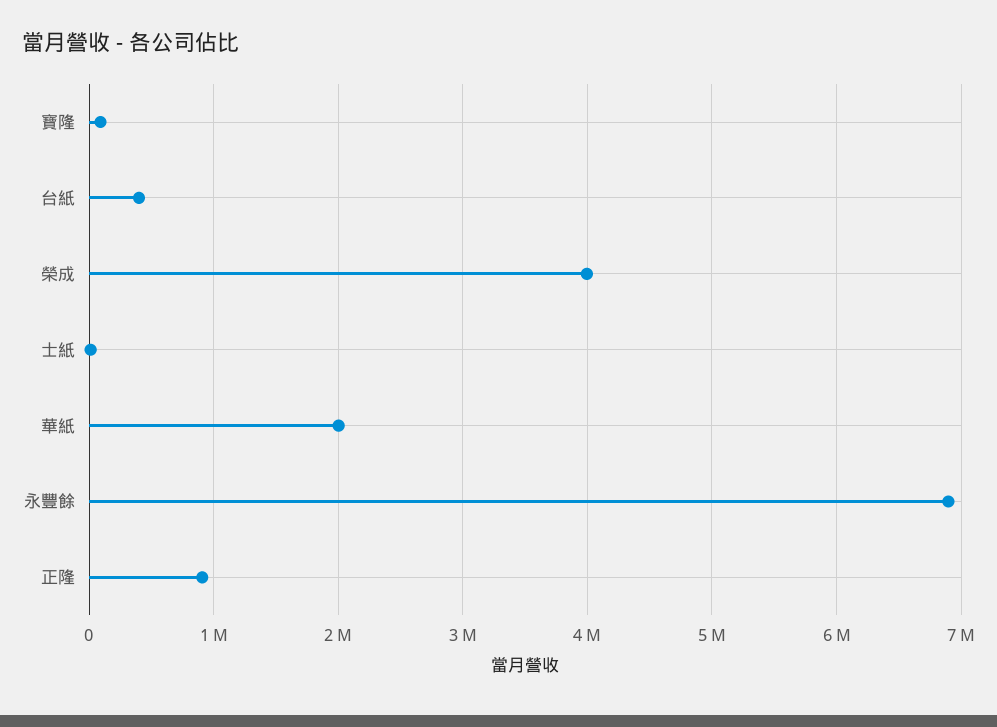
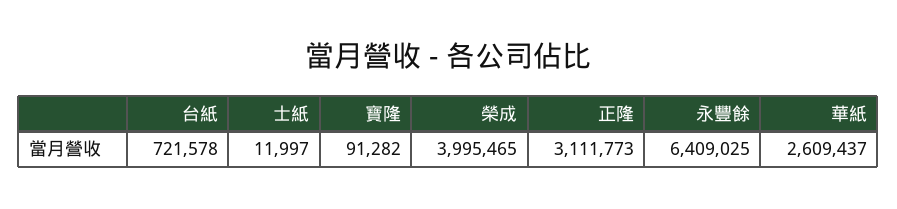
台紙: 400000 -> 721578
華紙: 2000000 -> 2609437
永豐餘: 6900000 -> 6409025
正隆: 900000 -> 3111773

